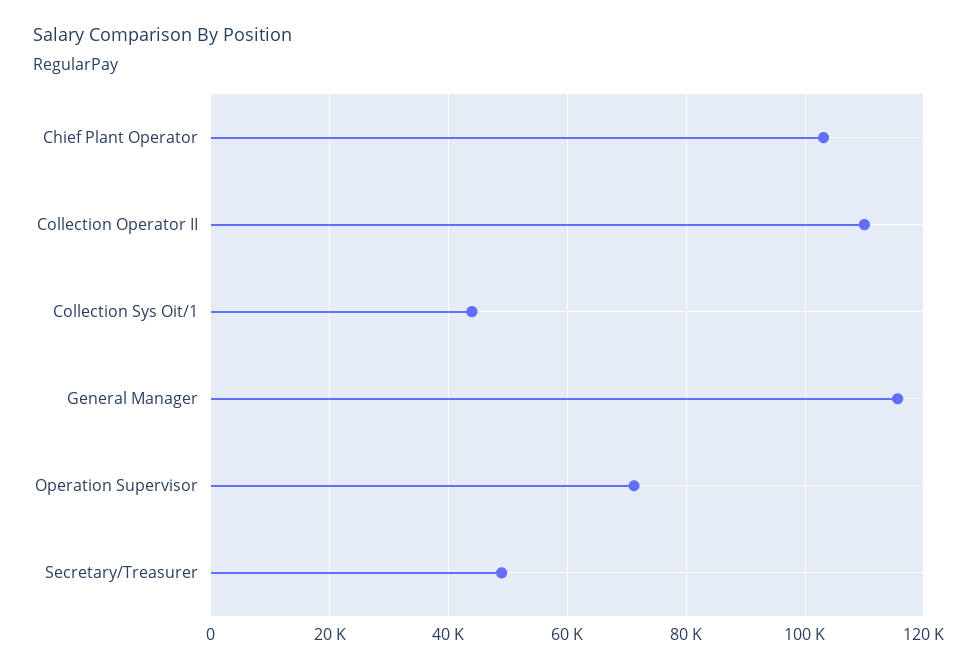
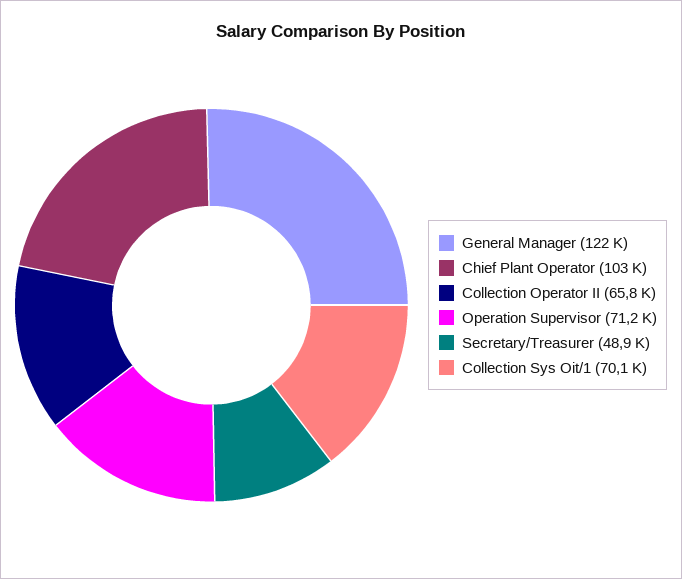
Collection Operator II: 110000 -> 65800
Collection Sys Oit/1: 44000 -> 70100
General Manager: 116000 -> 122000

